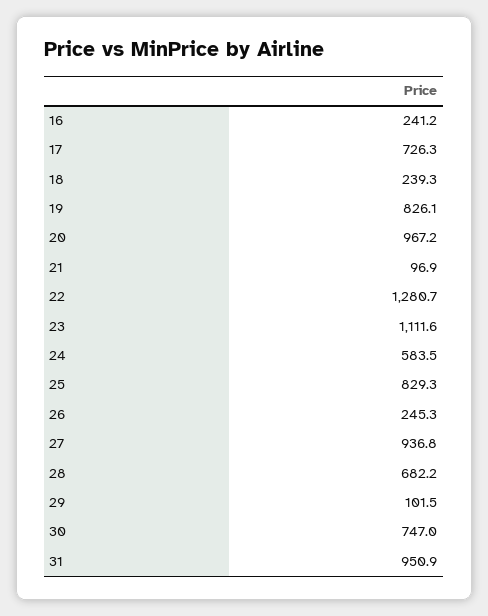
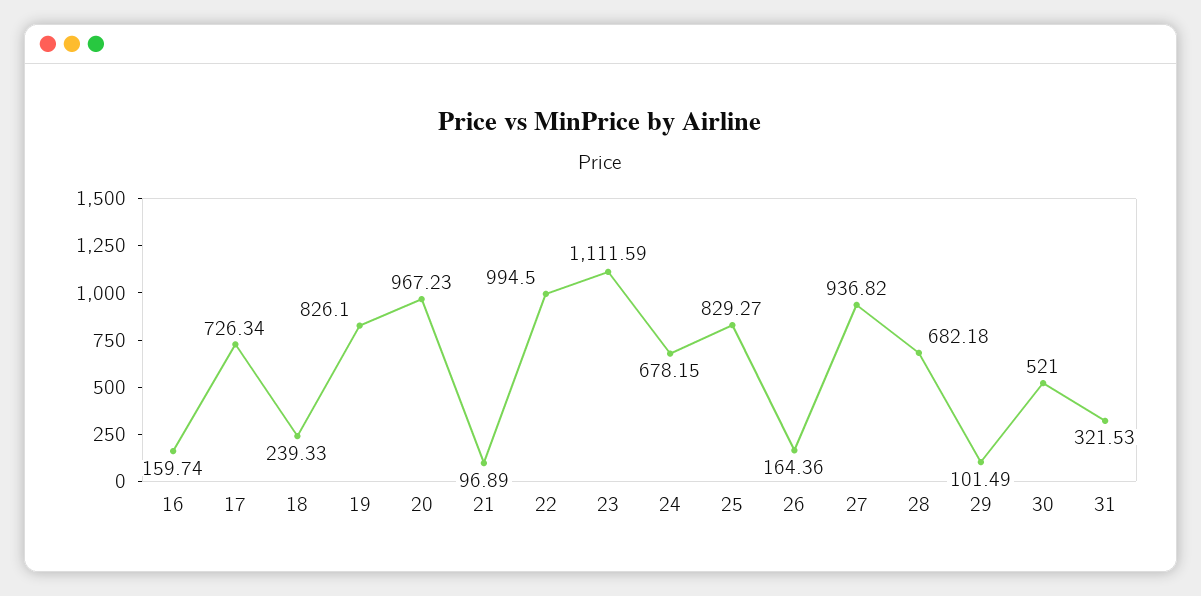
16: 241.2 -> 159.74
22: 1280.7 -> 994.5
24: 583.5 -> 678.15
26: 245.3 -> 164.36
30: 747 -> 521
31: 950.9 -> 321.53

